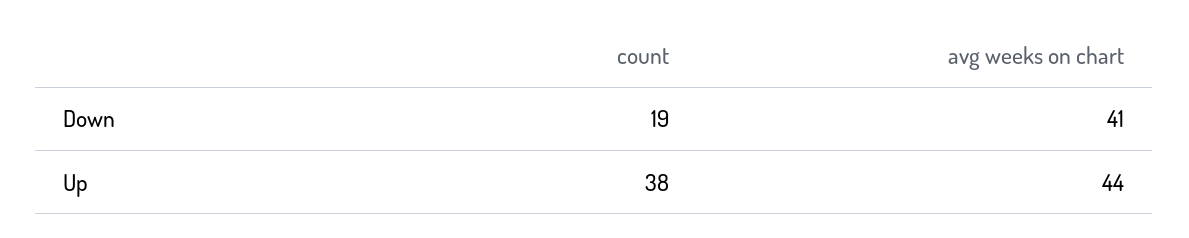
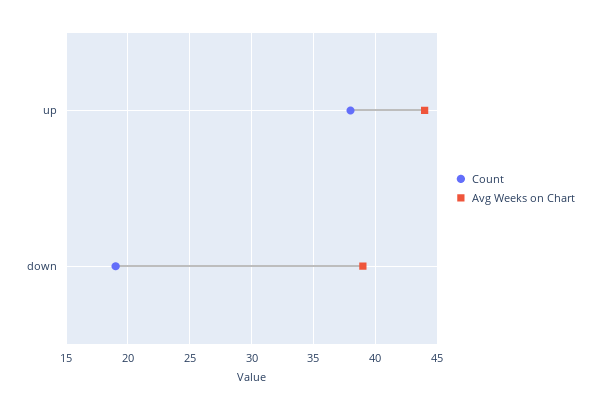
avg weeks on chart, Down: 41 -> 39

